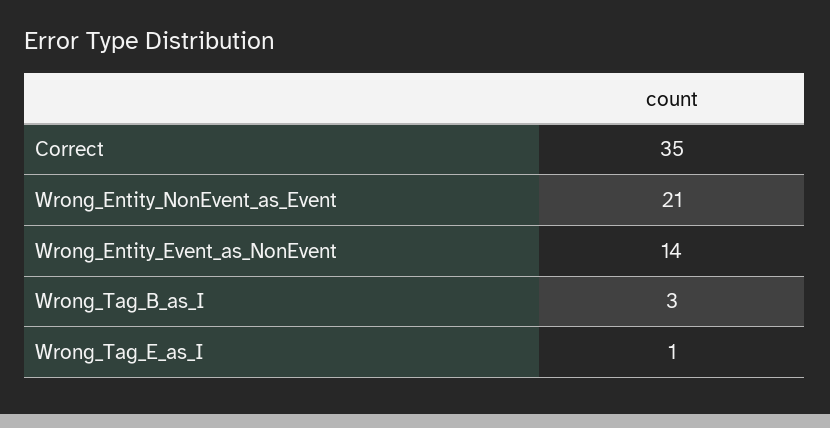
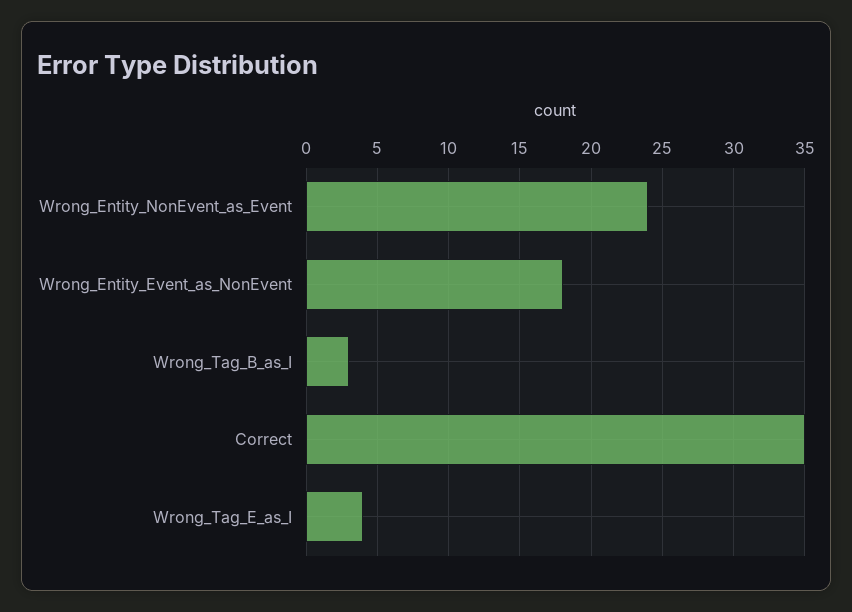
Wrong_Entity_NonEvent_as_Event: 21 -> 24
Wrong_Entity_Event_as_NonEvent: 14 -> 18
Wrong_Tag_E_as_I: 1 -> 4

